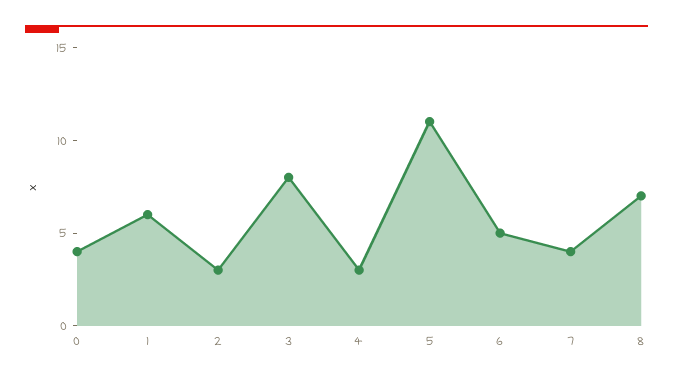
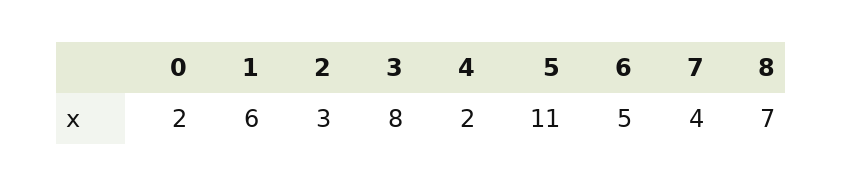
0: 4 -> 2
4: 3 -> 2

